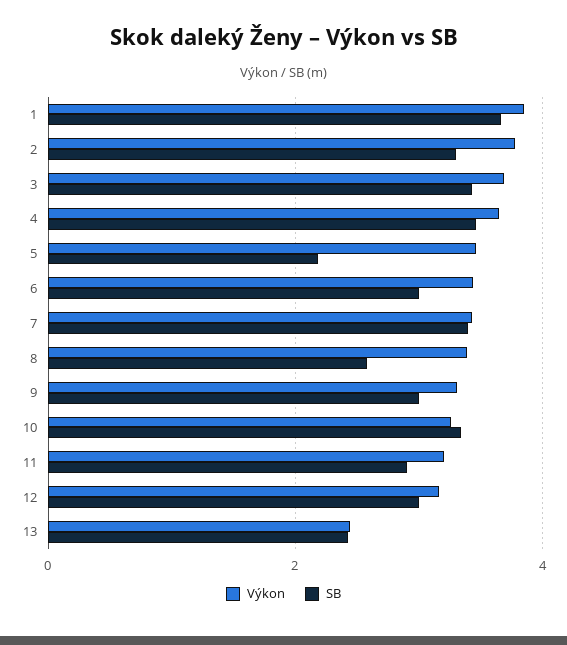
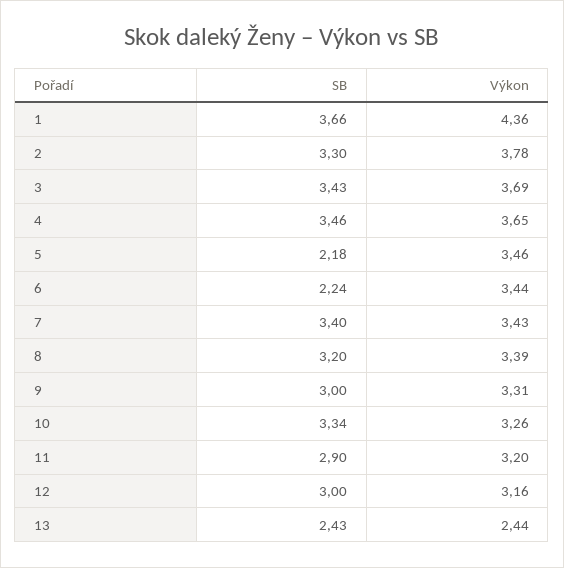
Výkon, 1: 3.8 -> 4.36
SB, 6: 3 -> 2.24
SB, 8: 2.6 -> 3.2

